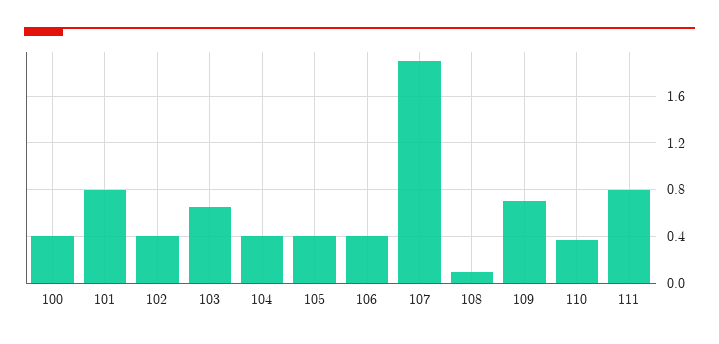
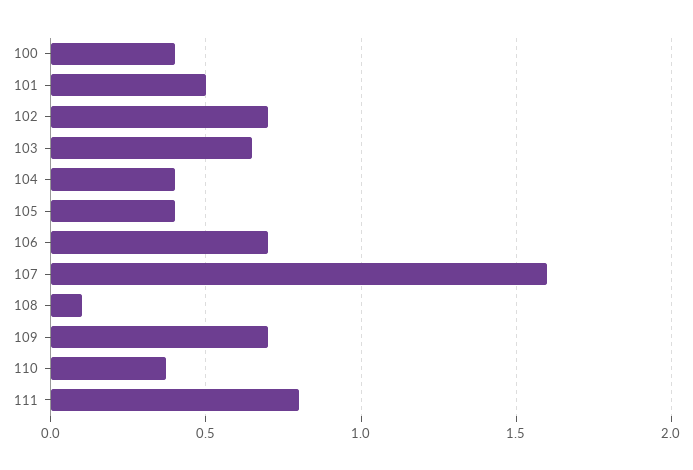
101: 0.8 -> 0.5
102: 0.4 -> 0.7
106: 0.4 -> 0.7
107: 1.9 -> 1.6

